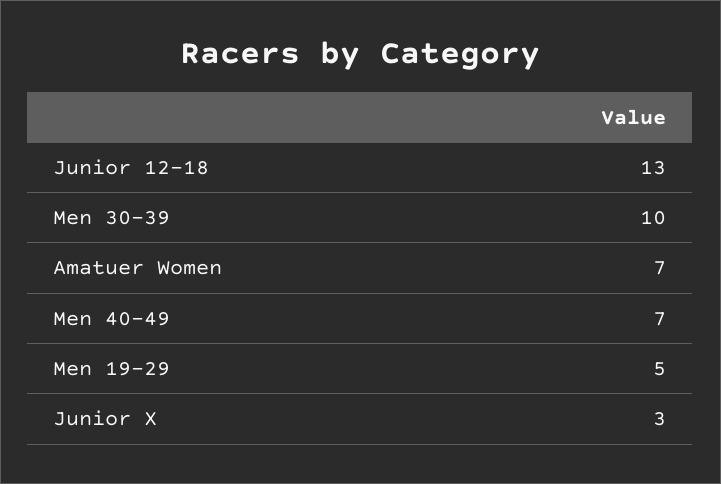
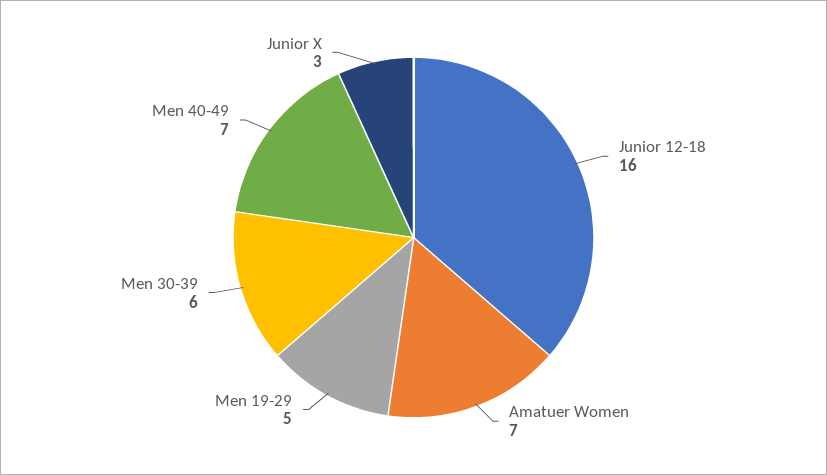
Junior 12-18: 13 -> 16
Men 30-39: 10 -> 6

